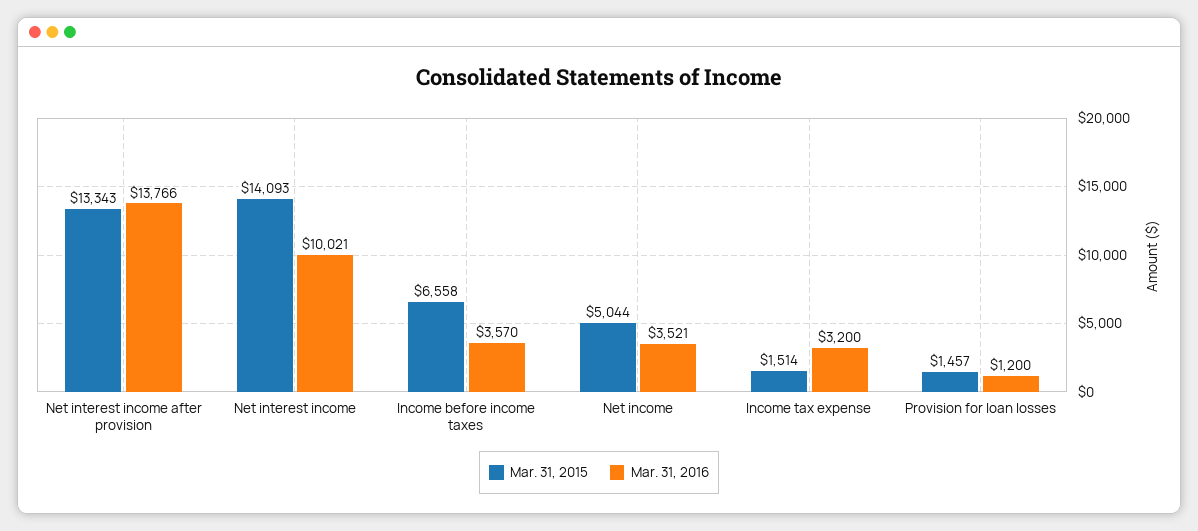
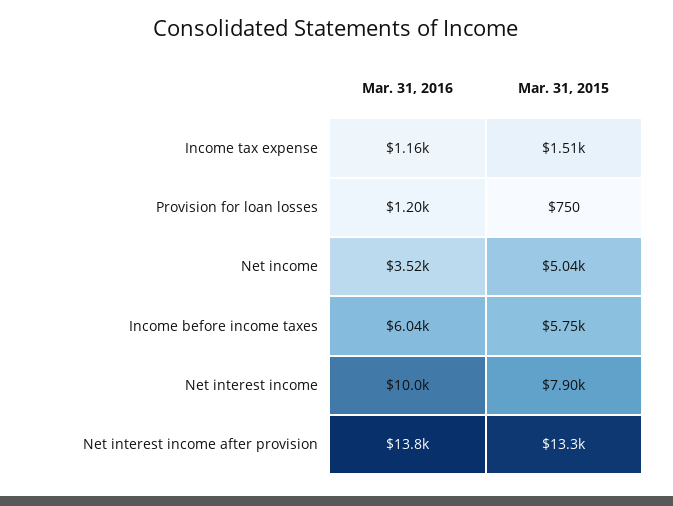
Mar. 31, 2015, Net interest income: 14093 -> 7900
Mar. 31, 2015, Income before income taxes: 6558 -> 5750
Mar. 31, 2016, Income before income taxes: 3570 -> 6040
Mar. 31, 2016, Income tax expense: 3200 -> 1160
Mar. 31, 2015, Provision for loan losses: 1457 -> 750

